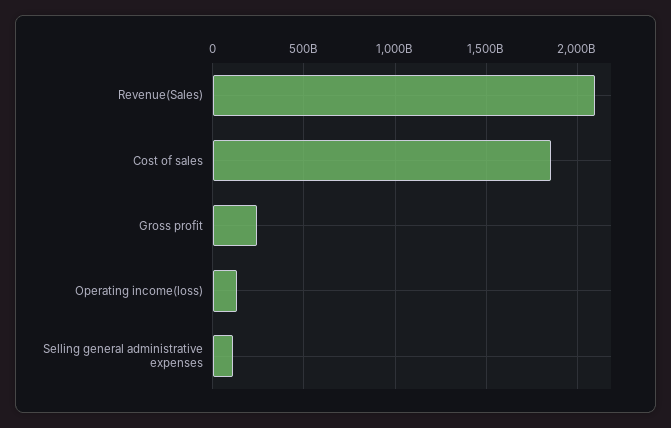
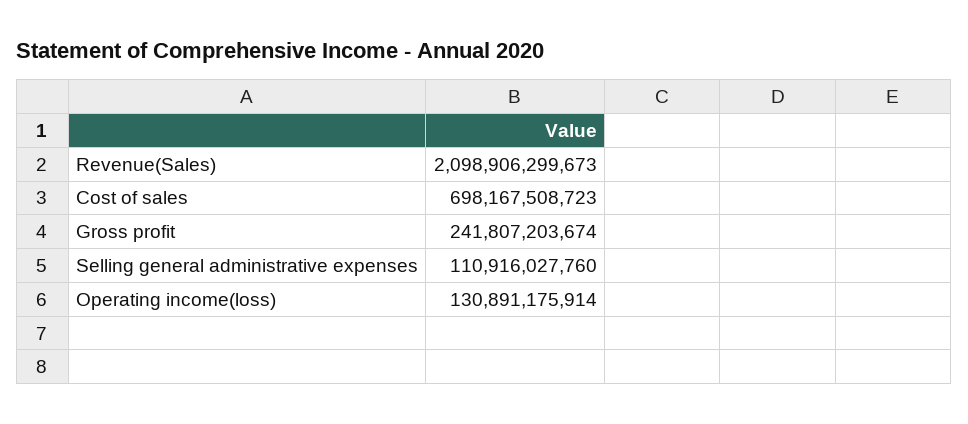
Cost of sales: 1850000000000 -> 698167508723

